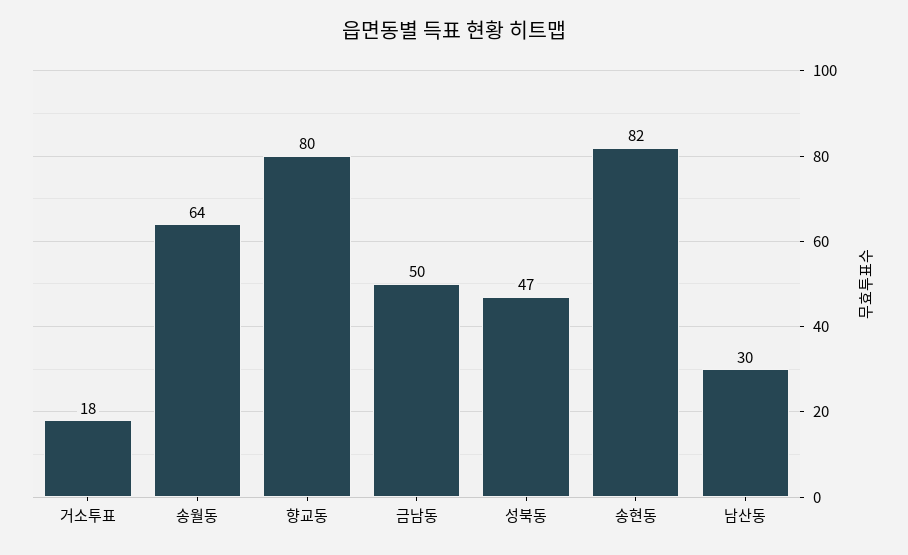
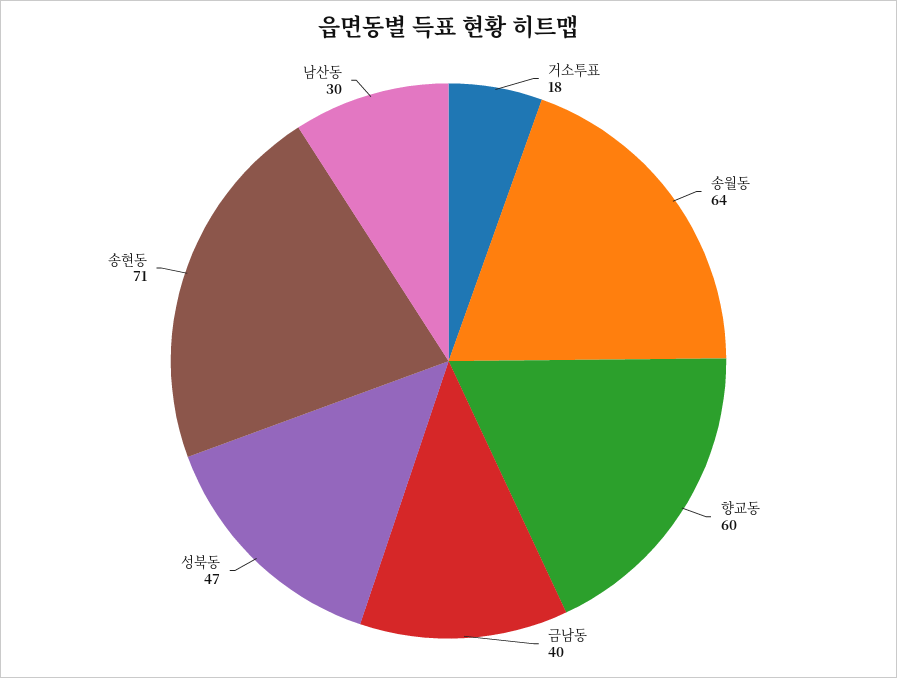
향교동: 80 -> 60
금남동: 50 -> 40
송현동: 82 -> 71

